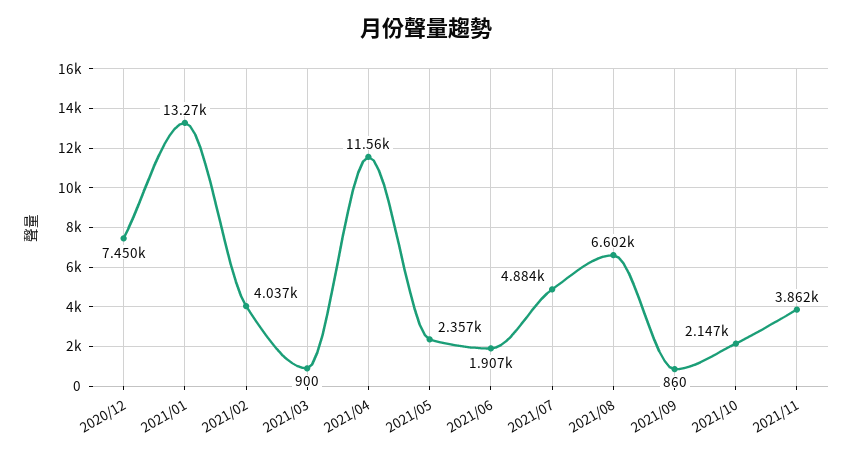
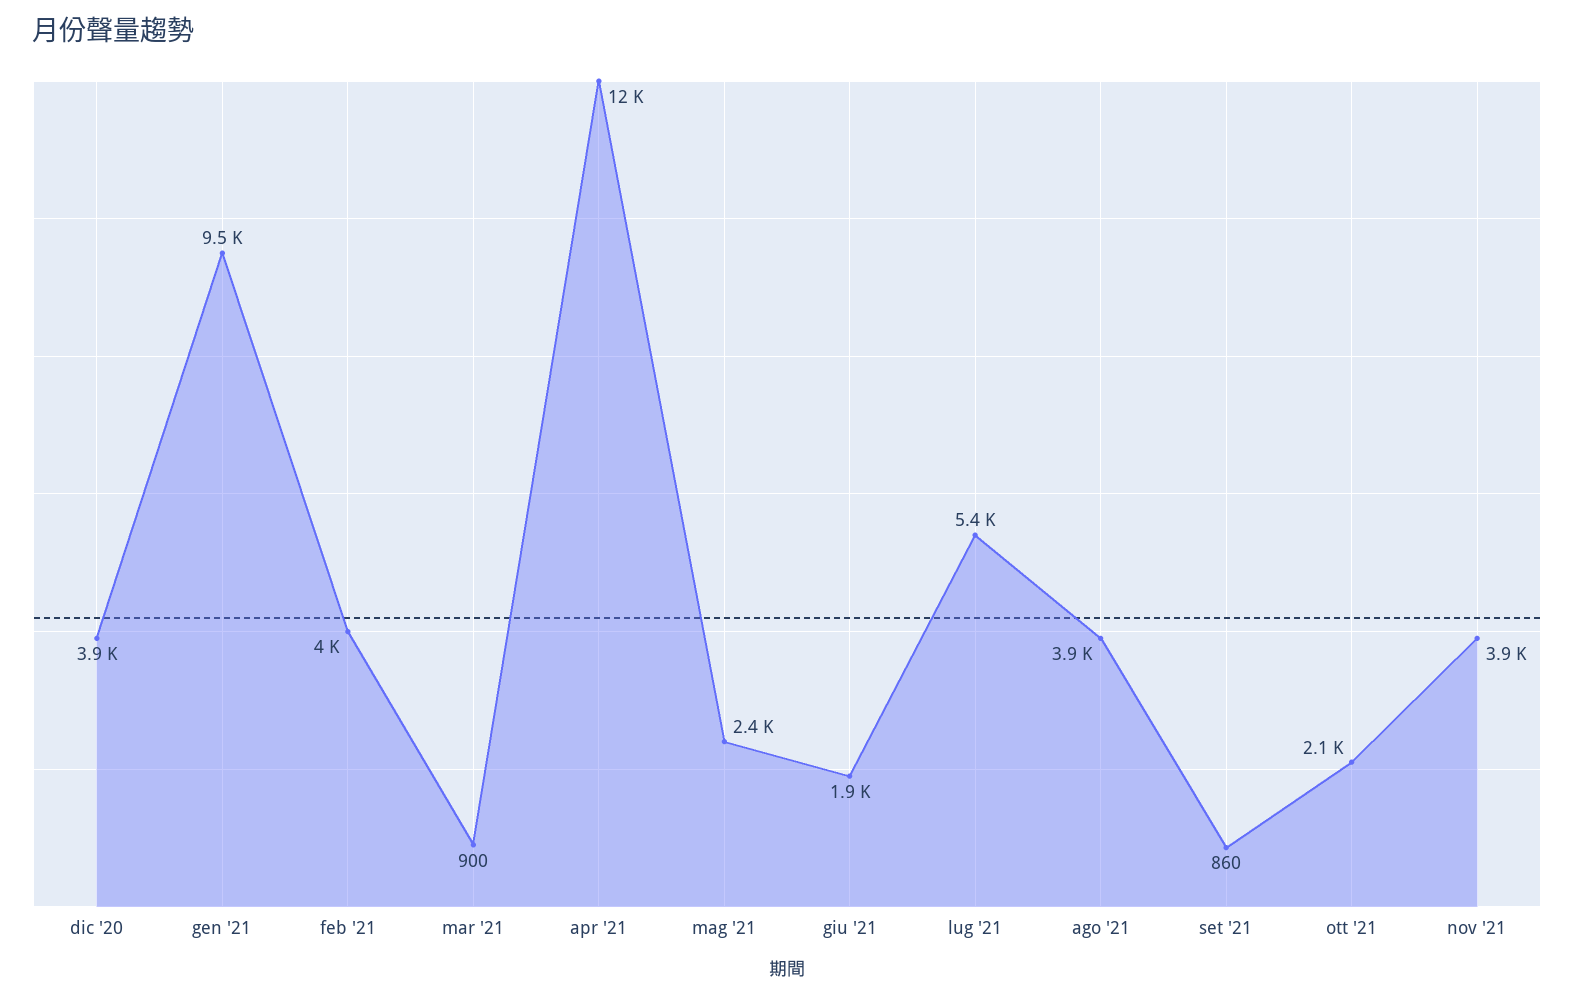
2020/12: 7450 -> 3900
2021/01: 13270 -> 9500
2021/07: 4884 -> 5400
2021/08: 6602 -> 3900

